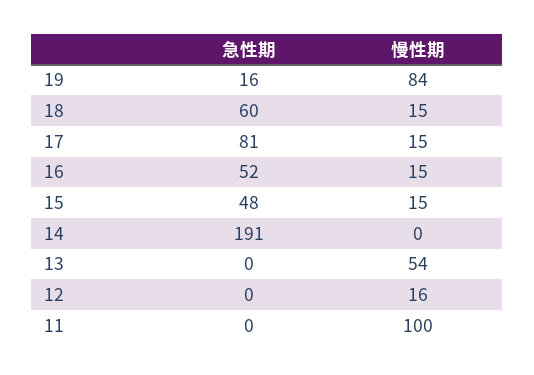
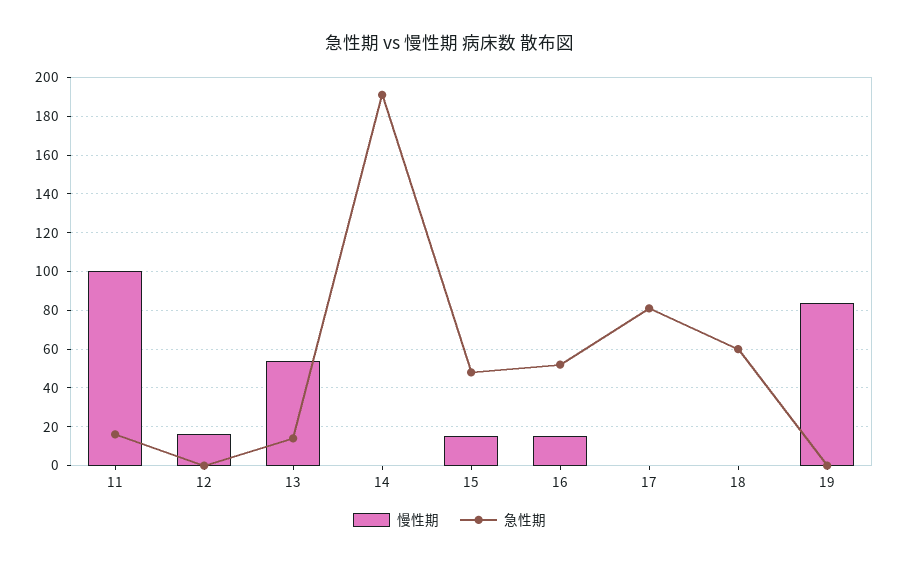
急性期, 19: 16 -> 0
慢性期, 18: 15 -> 0
慢性期, 17: 15 -> 0
急性期, 13: 0 -> 15
急性期, 11: 0 -> 15

